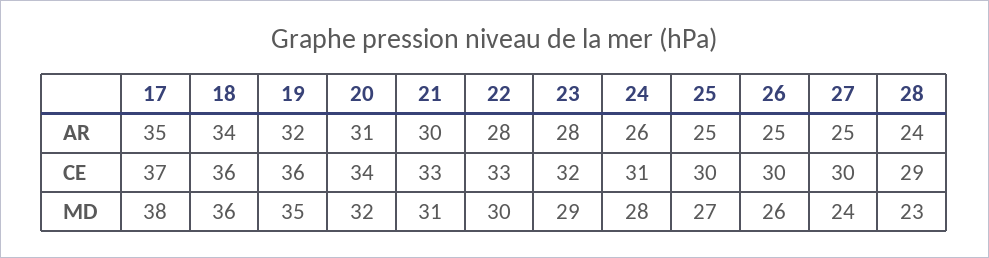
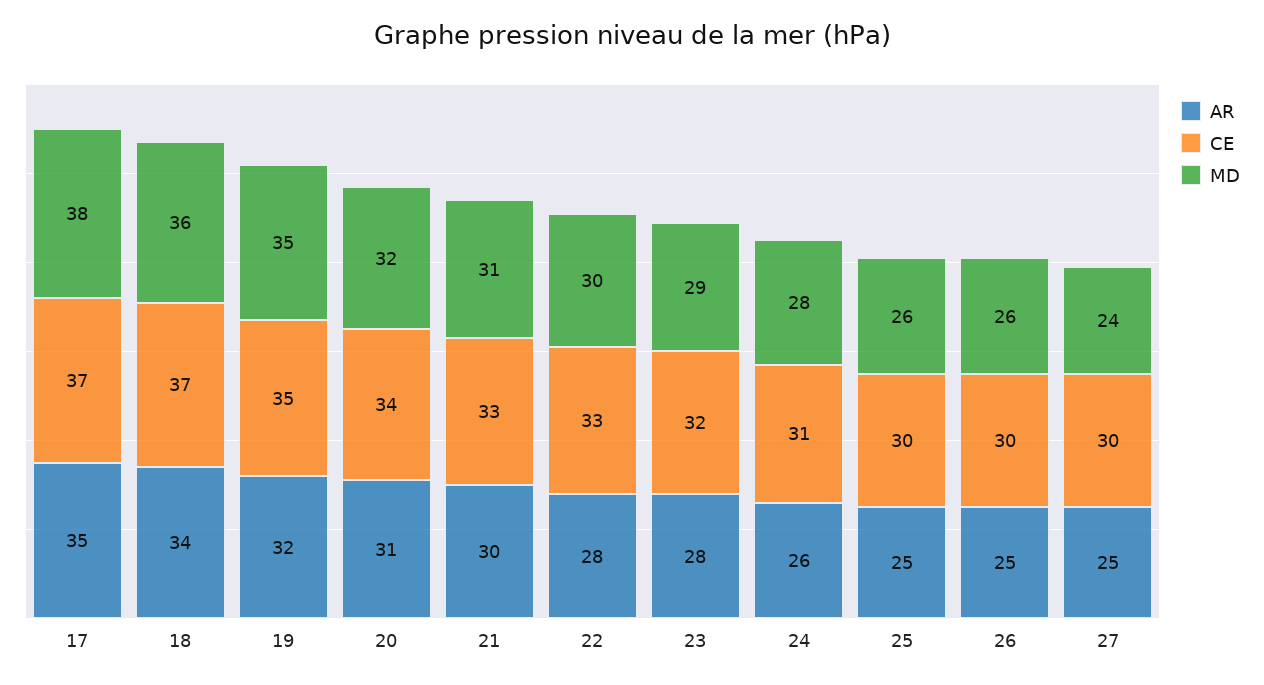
AR, 28: 24 -> none
CE, 18: 36 -> 37
CE, 19: 36 -> 35
CE, 28: 29 -> none
MD, 25: 27 -> 26
MD, 28: 23 -> none

